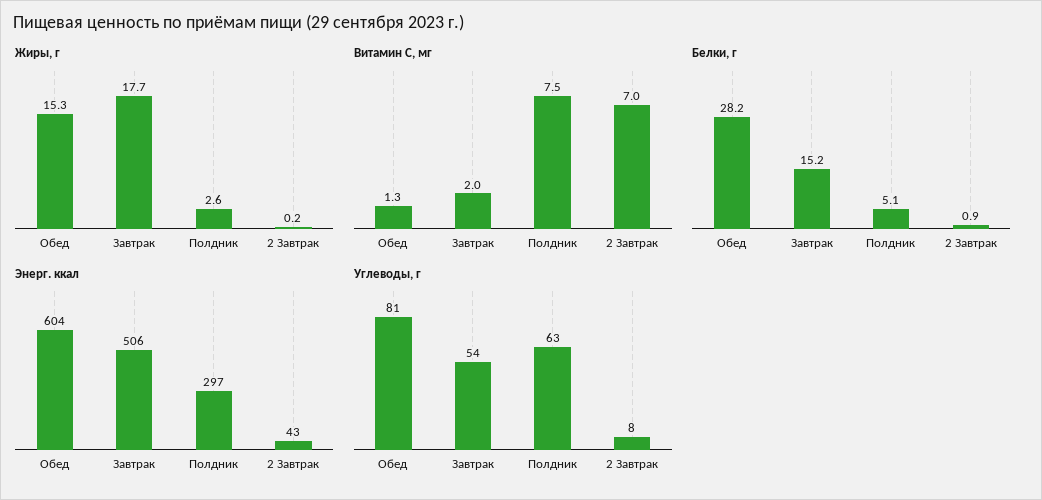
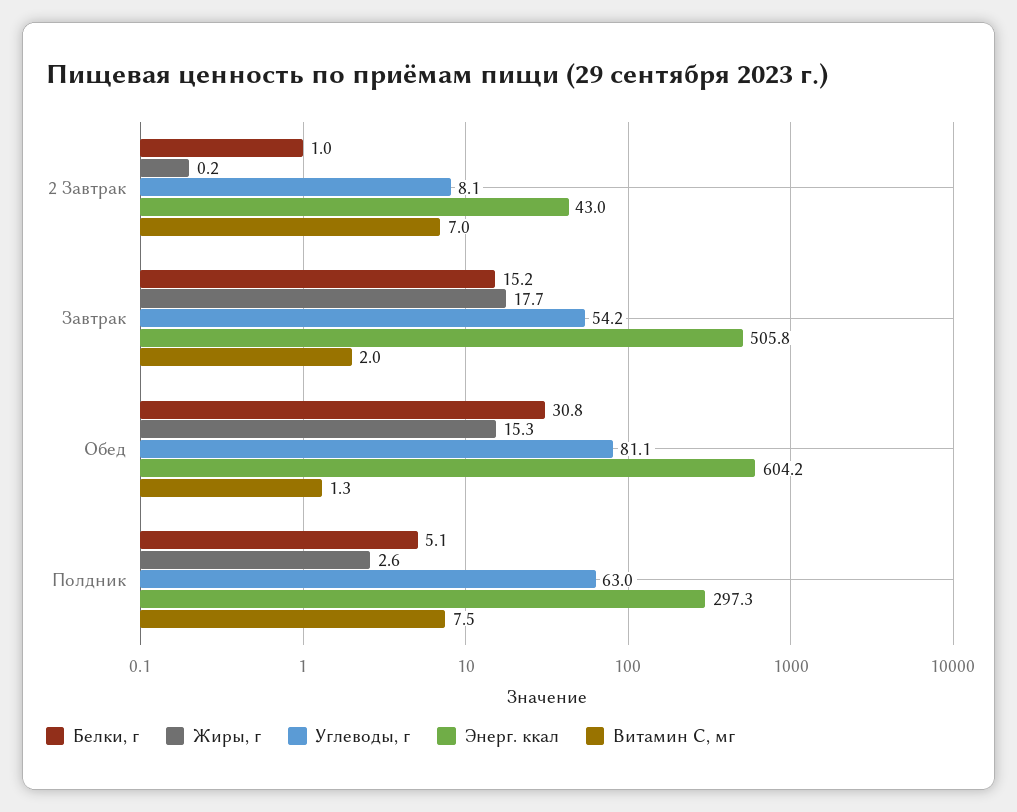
Белки, г, Обед: 28.2 -> 30.8
Белки, г, 2 Завтрак: 0.9 -> 1

